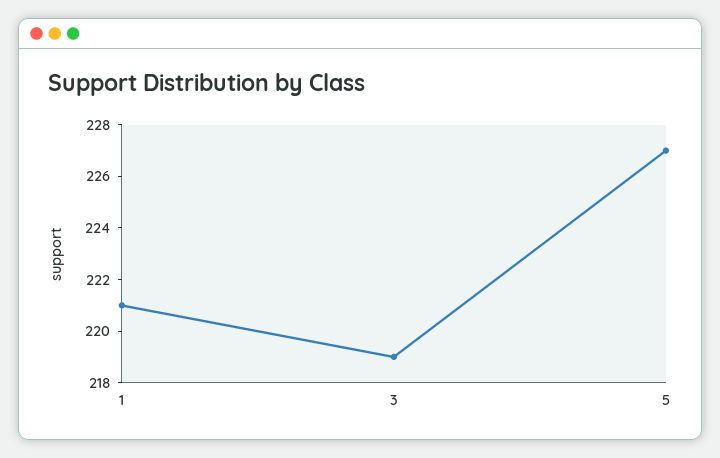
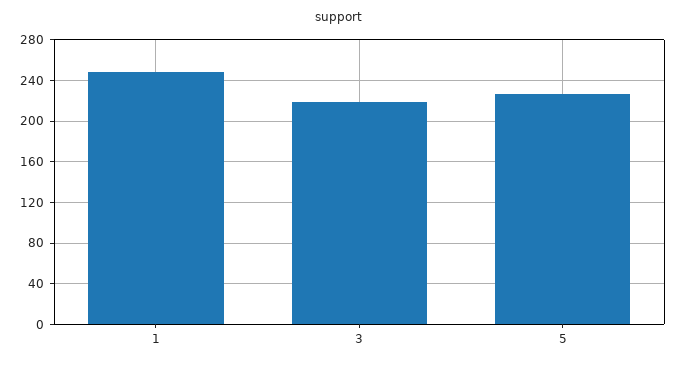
1: 221 -> 250

